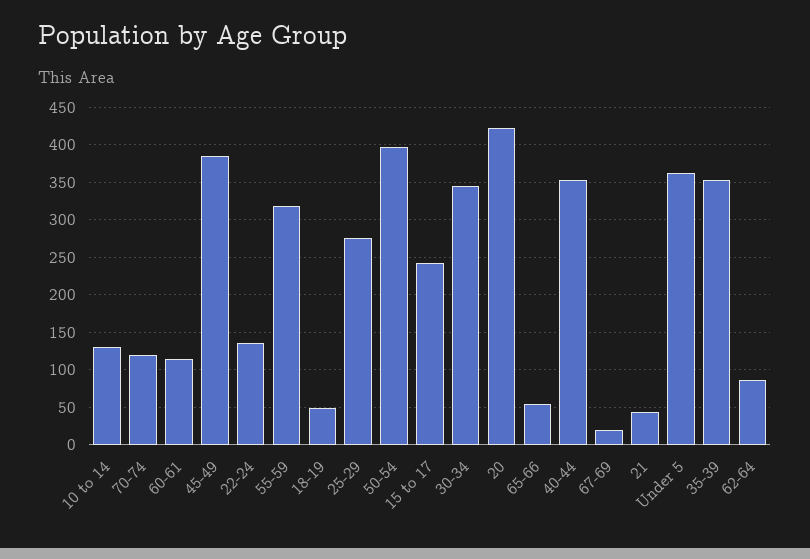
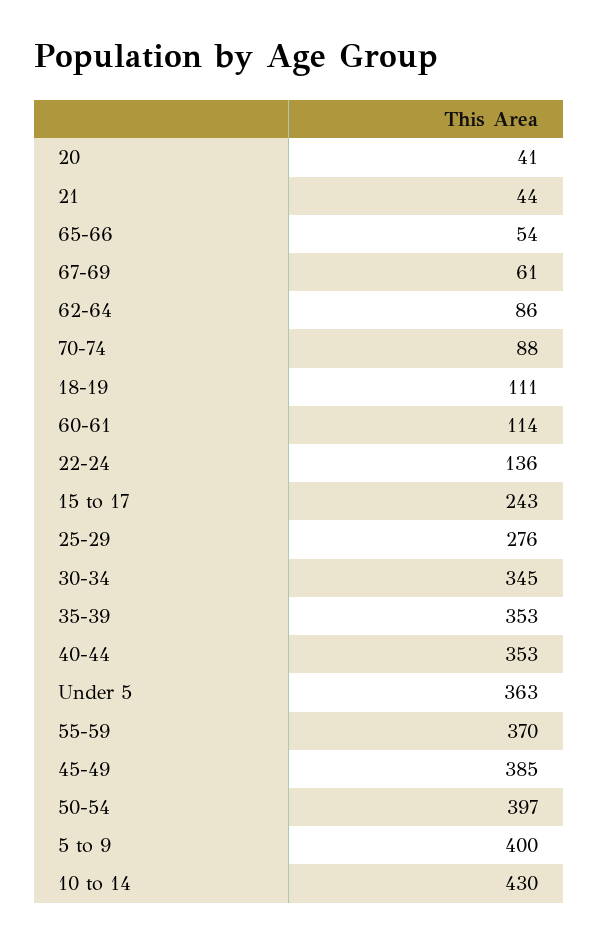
10 to 14: 130 -> 430
70-74: 120 -> 88
55-59: 320 -> 370
18-19: 50 -> 111
20: 420 -> 41
67-69: 20 -> 61
5 to 9: none -> 400

